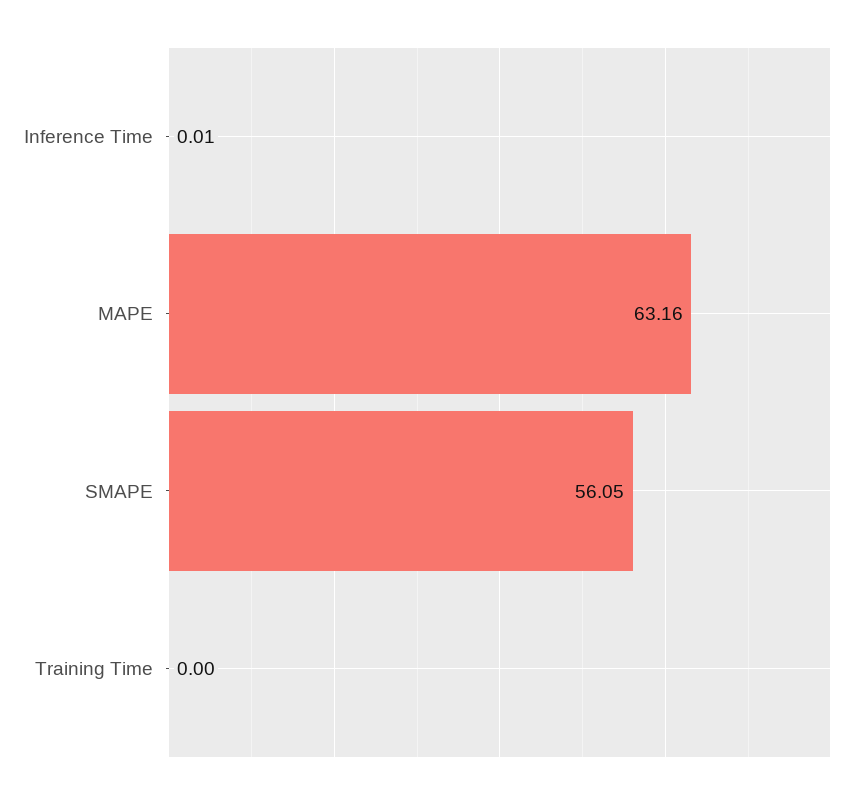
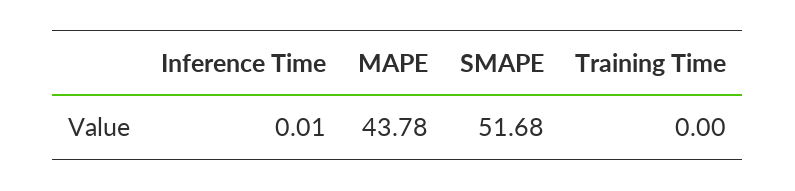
MAPE: 63.16 -> 43.78
SMAPE: 56.05 -> 51.68

